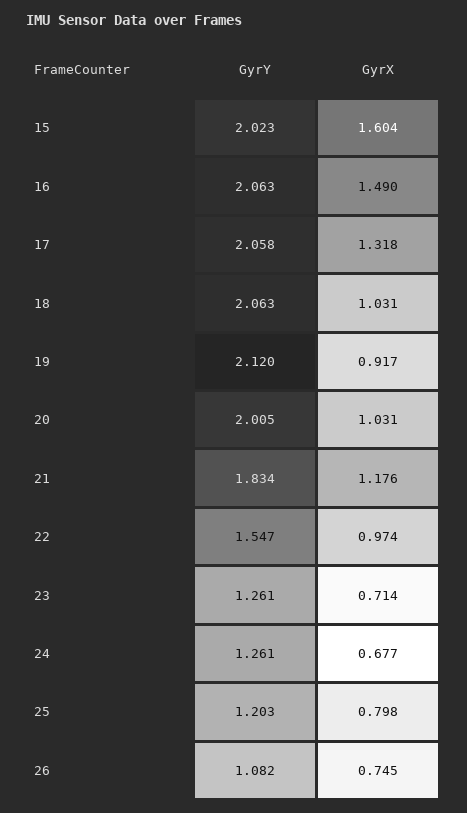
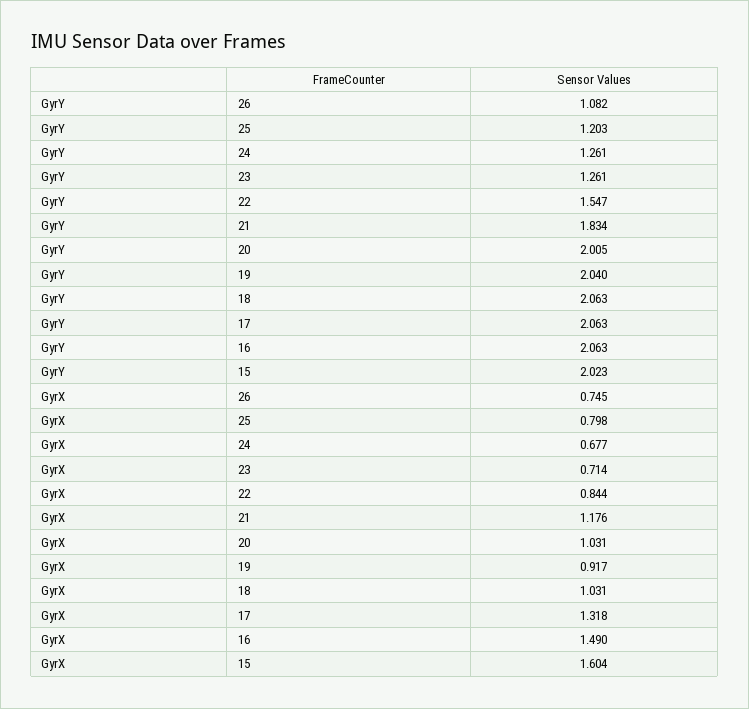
GyrY, 17: 2.058 -> 2.063
GyrY, 19: 2.12 -> 2.04
GyrX, 22: 0.974 -> 0.844

